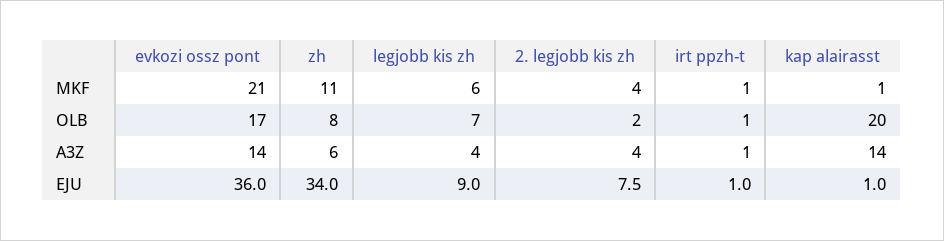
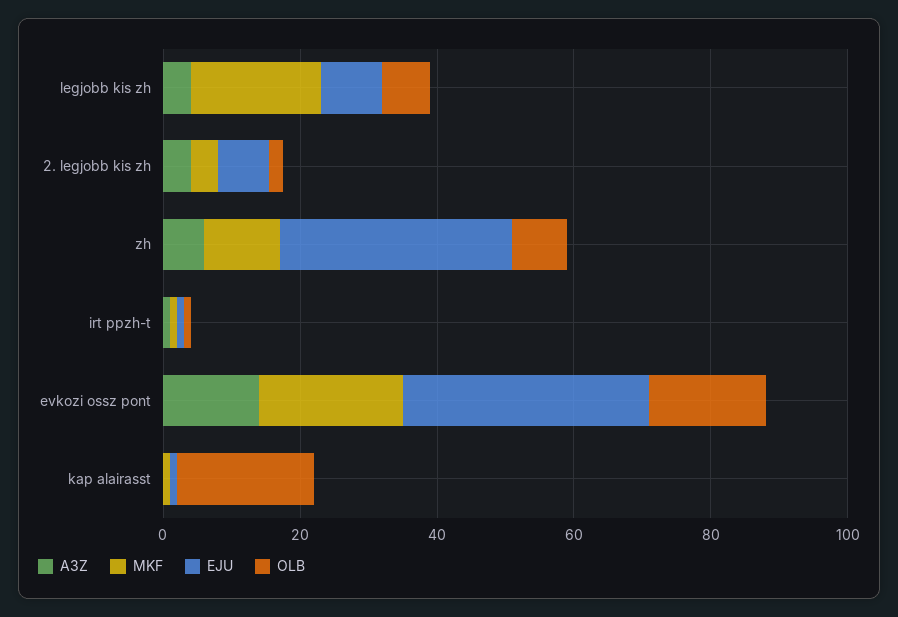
MKF, legjobb kis zh: 6 -> 20
A3Z, kap alairasst: 14 -> 0

